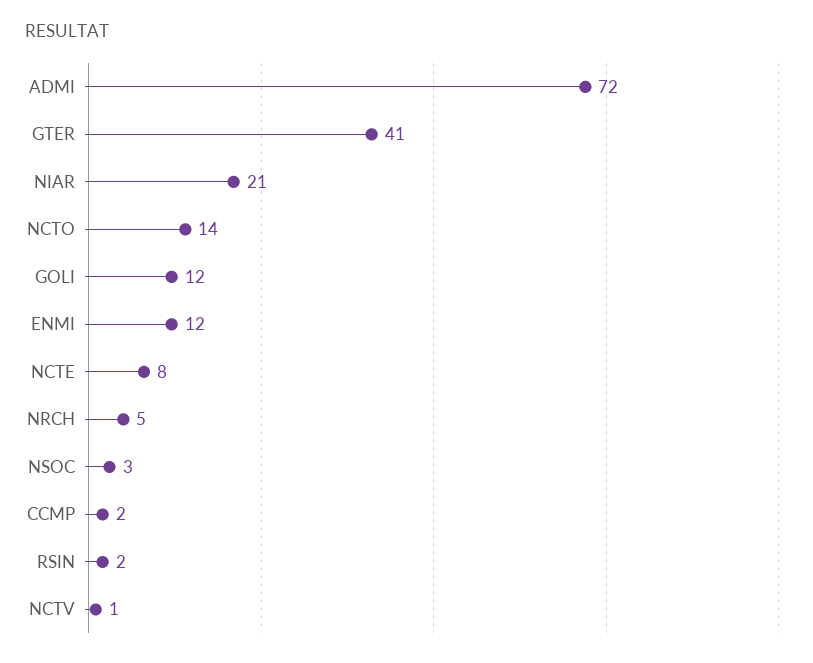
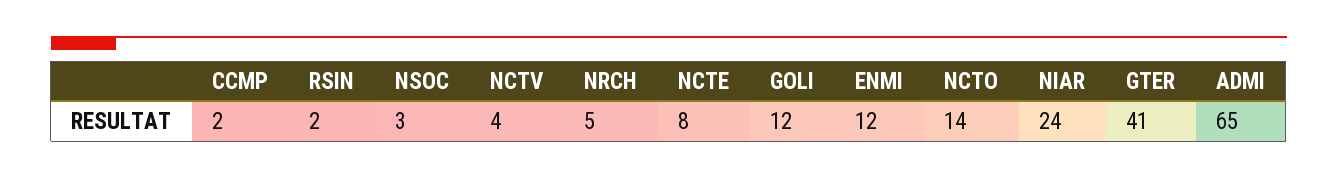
ADMI: 72 -> 65
NIAR: 21 -> 24
NCTV: 1 -> 4

